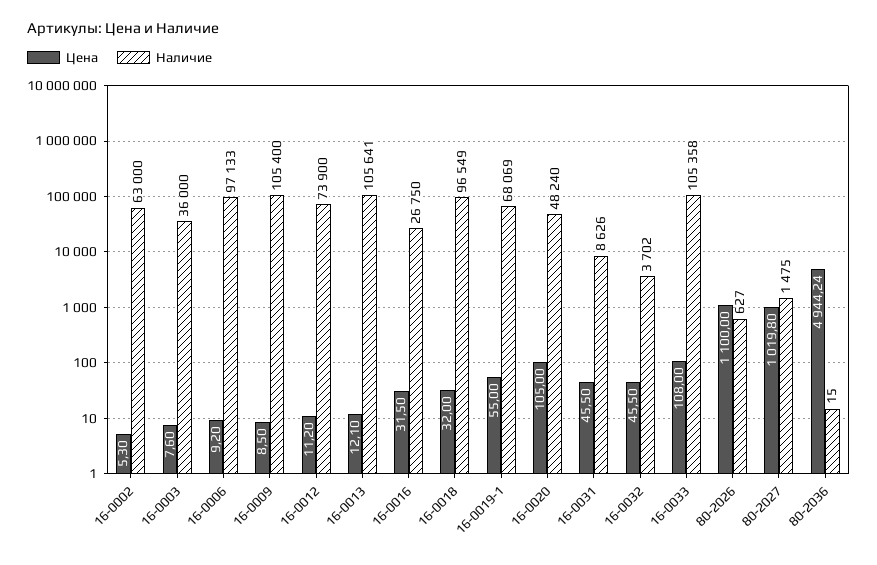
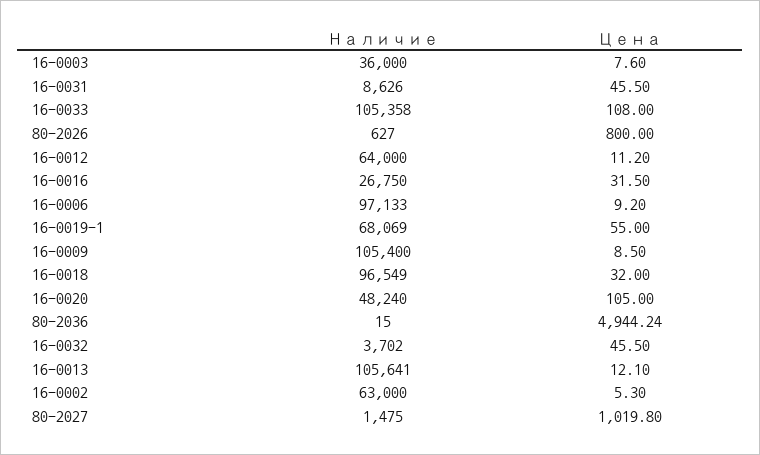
Наличие, 16-0012: 73900 -> 64000
Цена, 80-2026: 1100 -> 800

